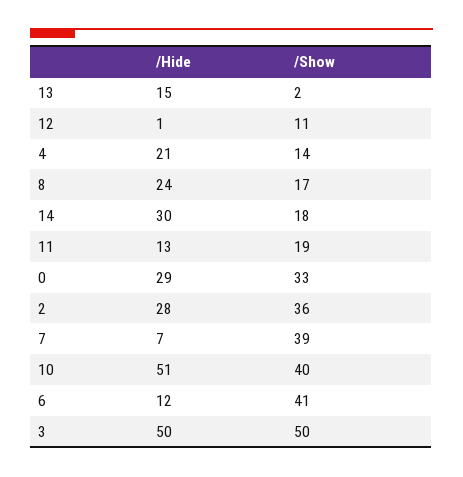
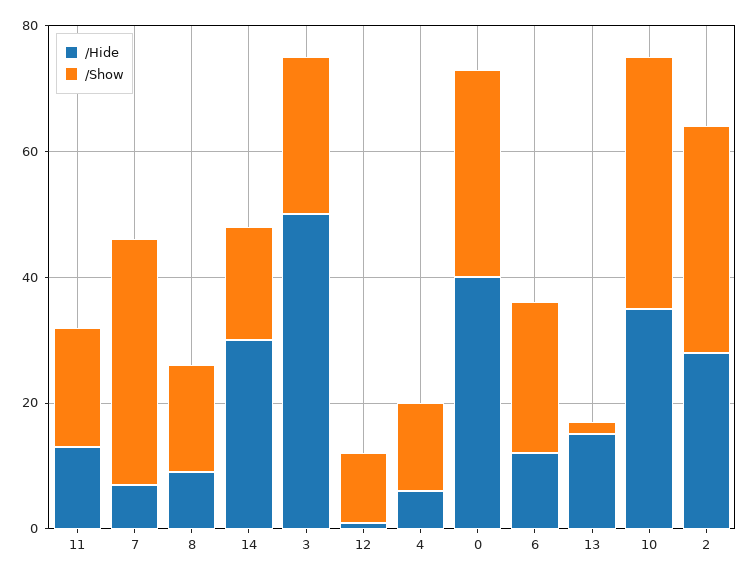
/Hide, 4: 21 -> 5
/Hide, 8: 24 -> 10
/Hide, 0: 29 -> 40
/Hide, 10: 51 -> 35
/Show, 6: 41 -> 25
/Show, 3: 50 -> 25

